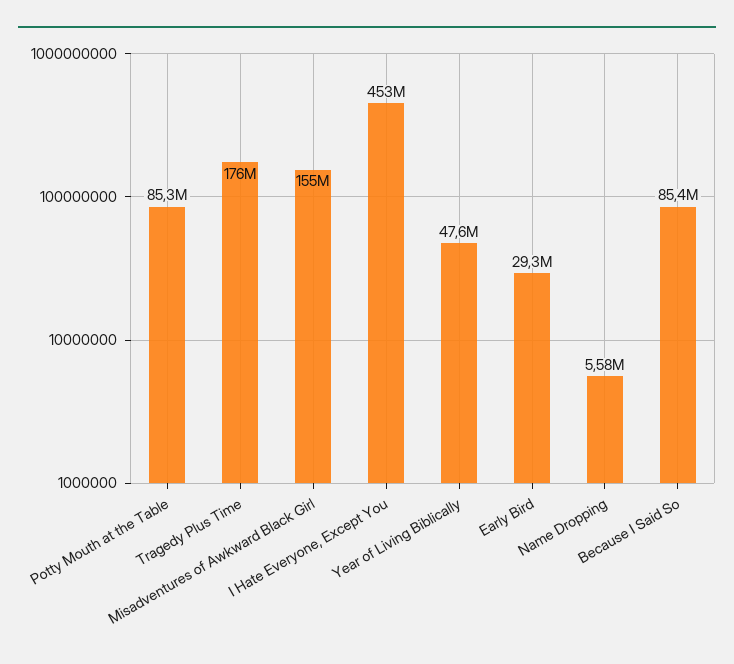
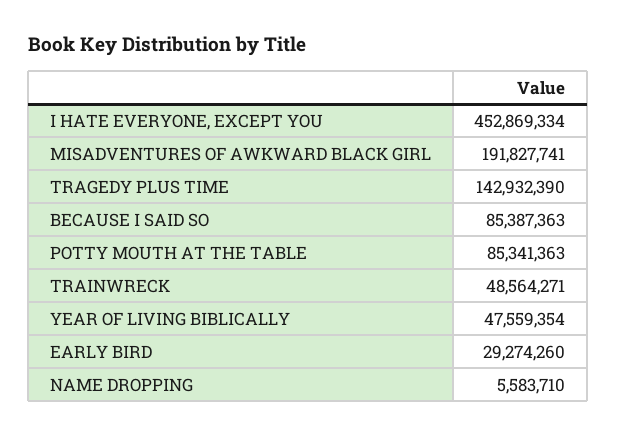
Tragedy Plus Time: 176000000 -> 142932390
Misadventures of Awkward Black Girl: 155000000 -> 191827741
TRAINWRECK: none -> 48564271

